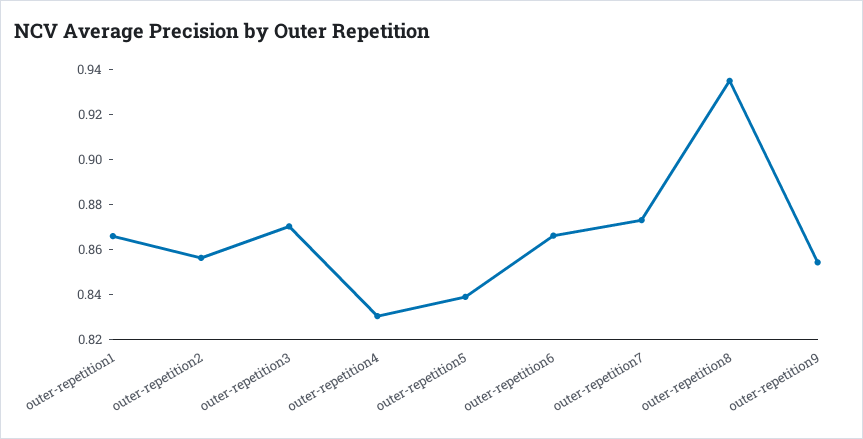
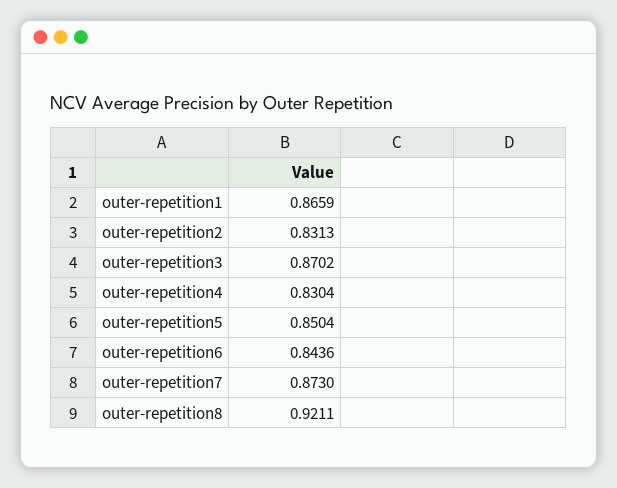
outer-repetition2: 0.855 -> 0.8313
outer-repetition5: 0.84 -> 0.8504
outer-repetition6: 0.865 -> 0.8436
outer-repetition8: 0.935 -> 0.9211
outer-repetition9: 0.855 -> none

